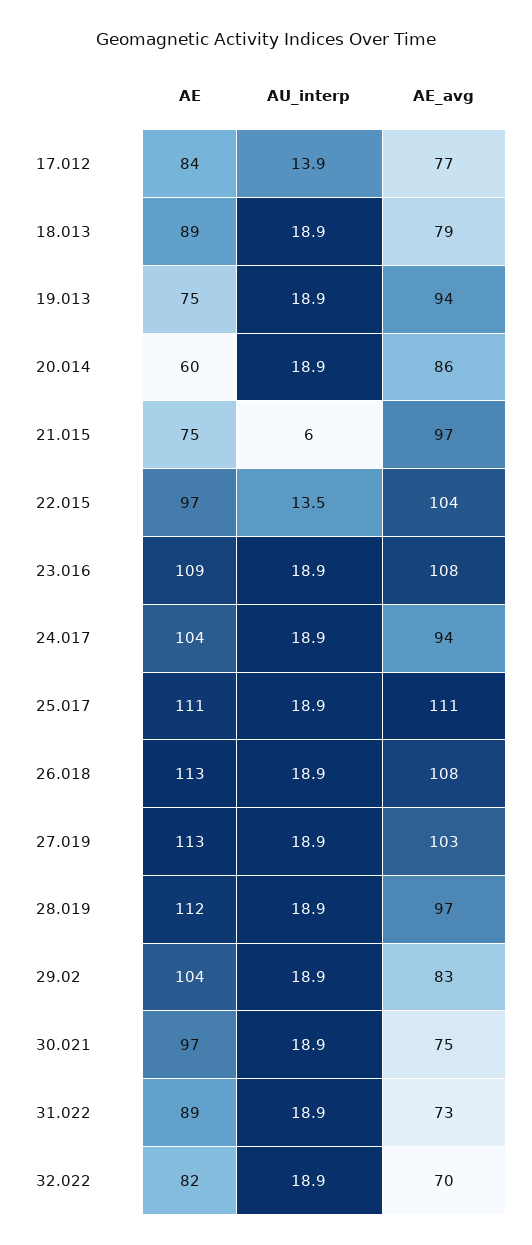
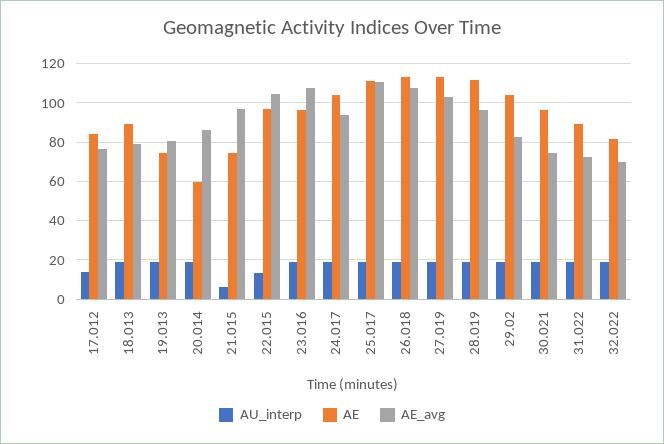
AE_avg, 19.013: 94 -> 80
AE, 23.016: 109 -> 95

